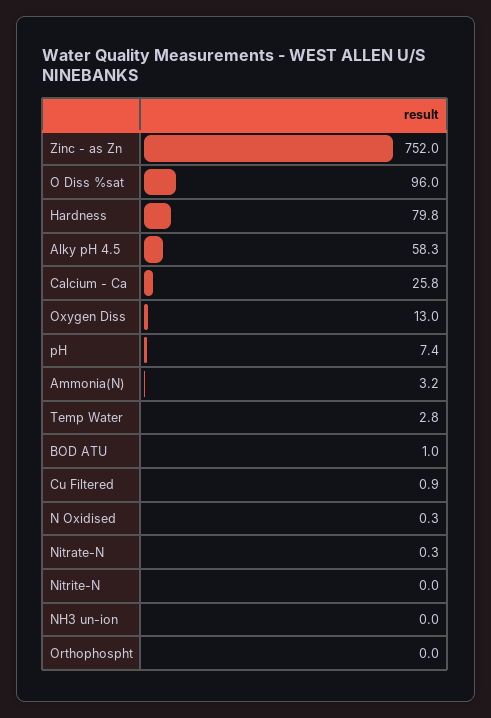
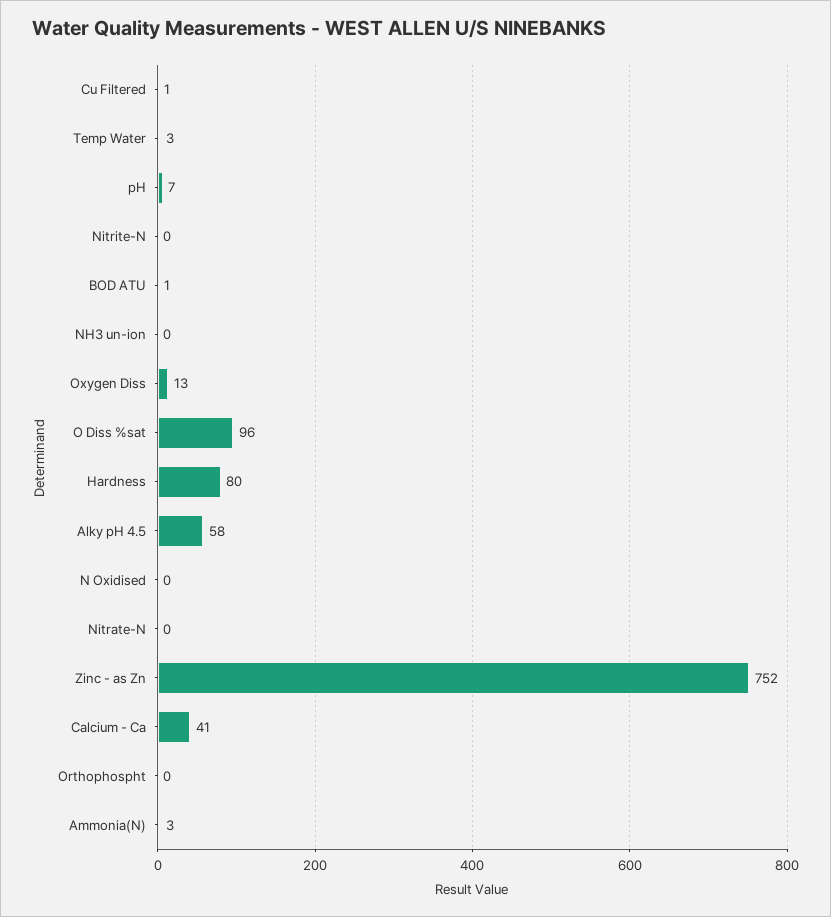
Calcium - Ca: 25.8 -> 41

